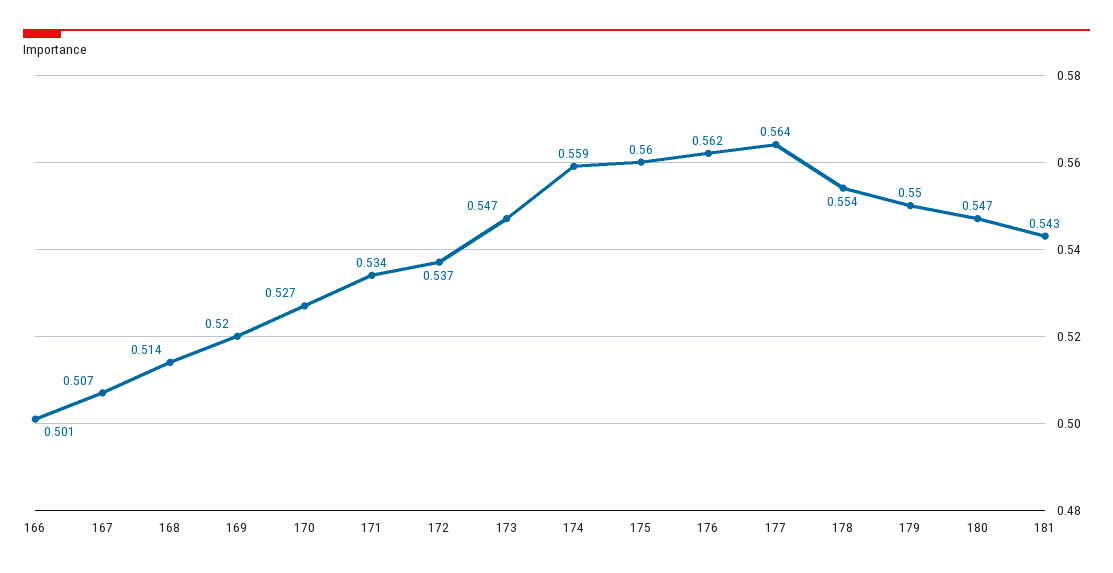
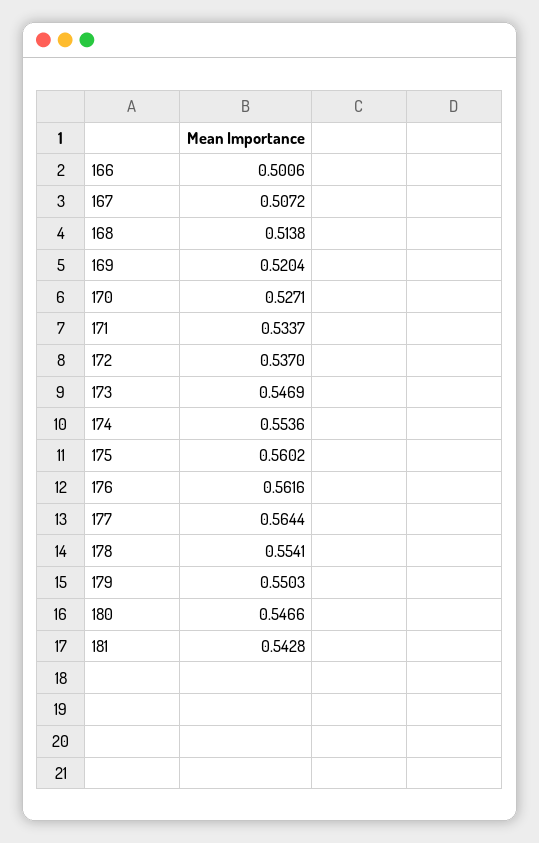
174: 0.559 -> 0.5536

